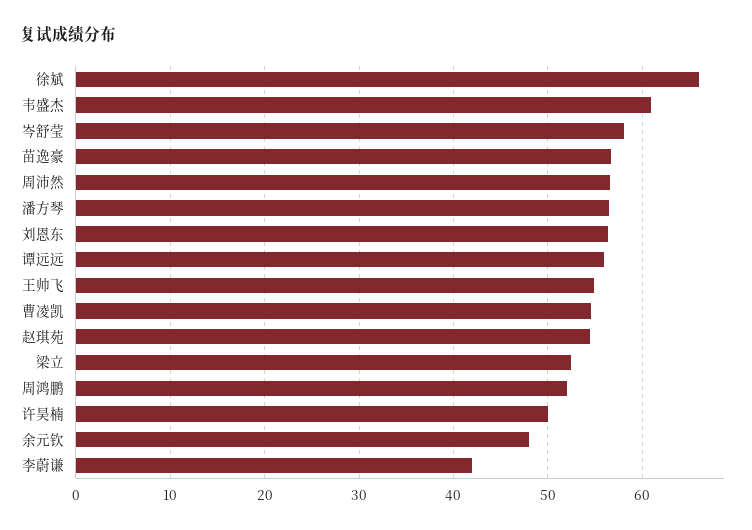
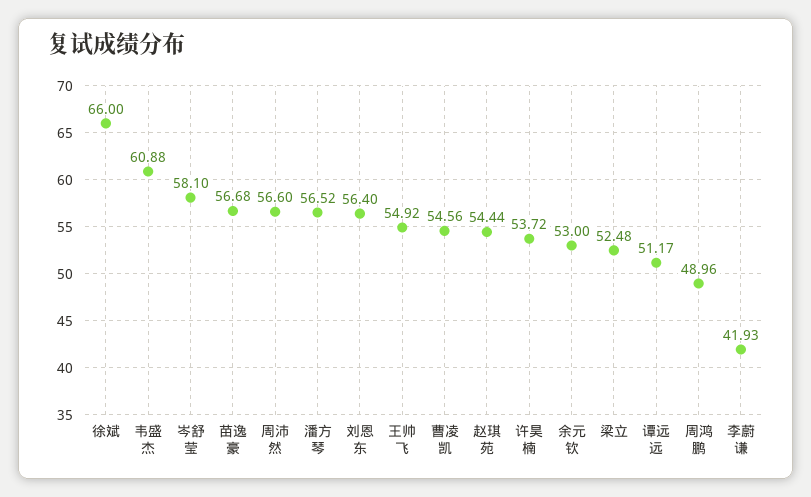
谭远远: 56 -> 51.17
周鸿鹏: 52 -> 48.96
许昊楠: 50 -> 53.72
余元钦: 48 -> 53

